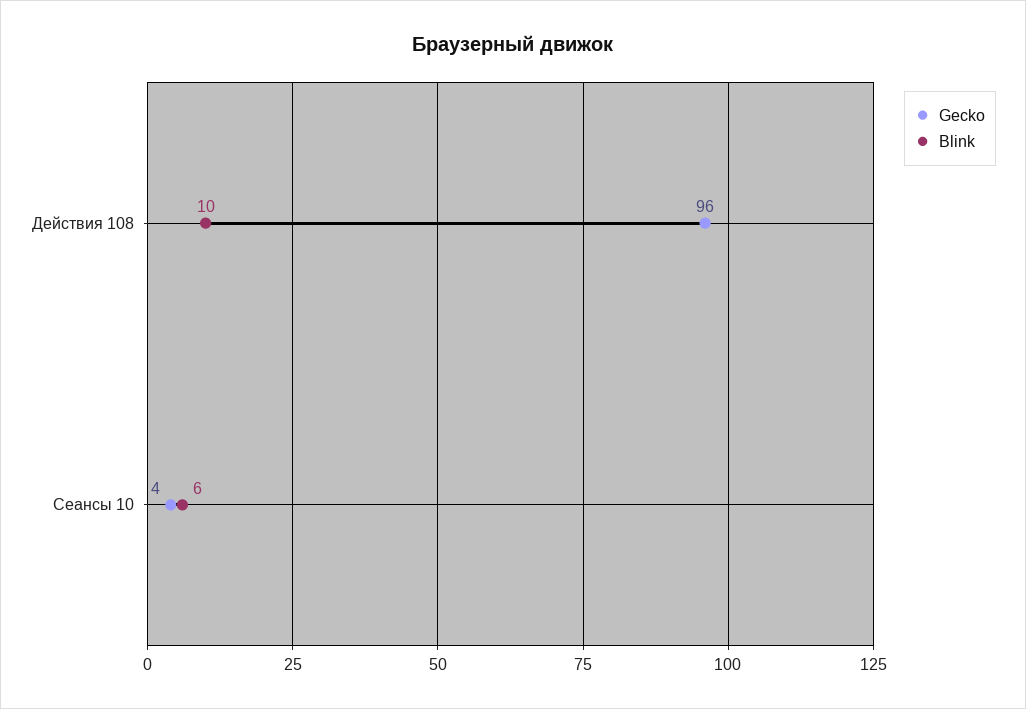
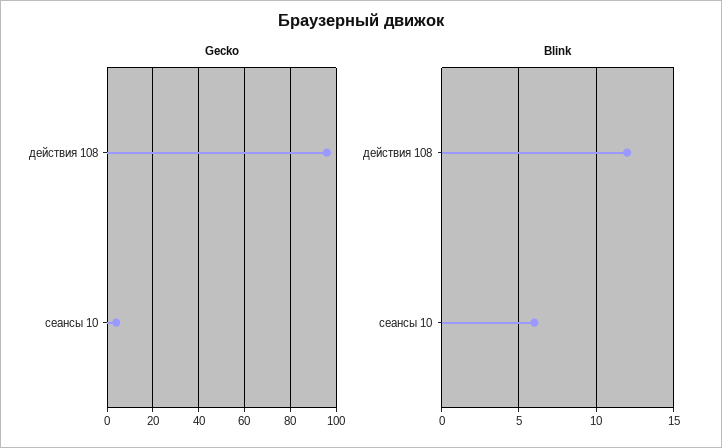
Blink, Действия 108: 10 -> 12

